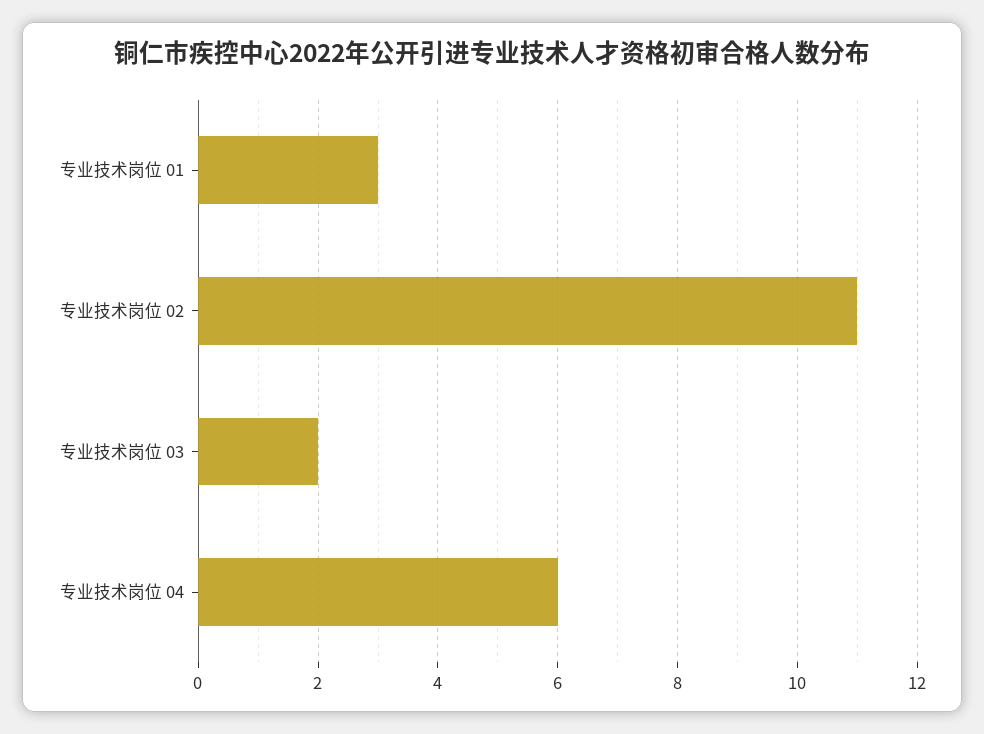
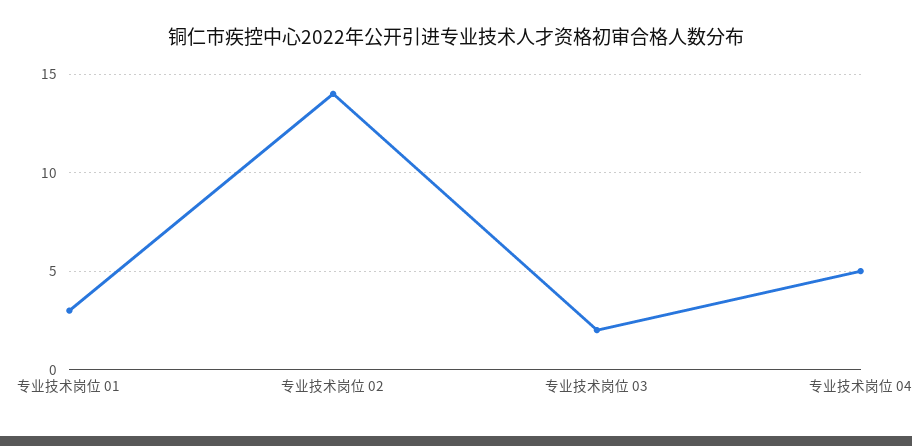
专业技术岗位 02: 11 -> 14
专业技术岗位 04: 6 -> 5

